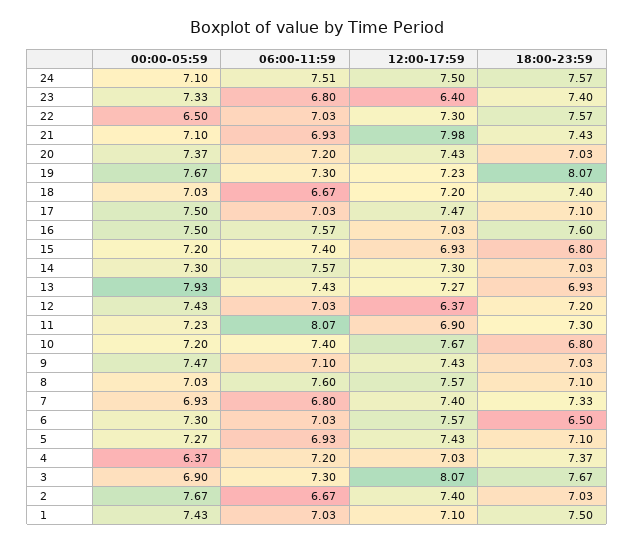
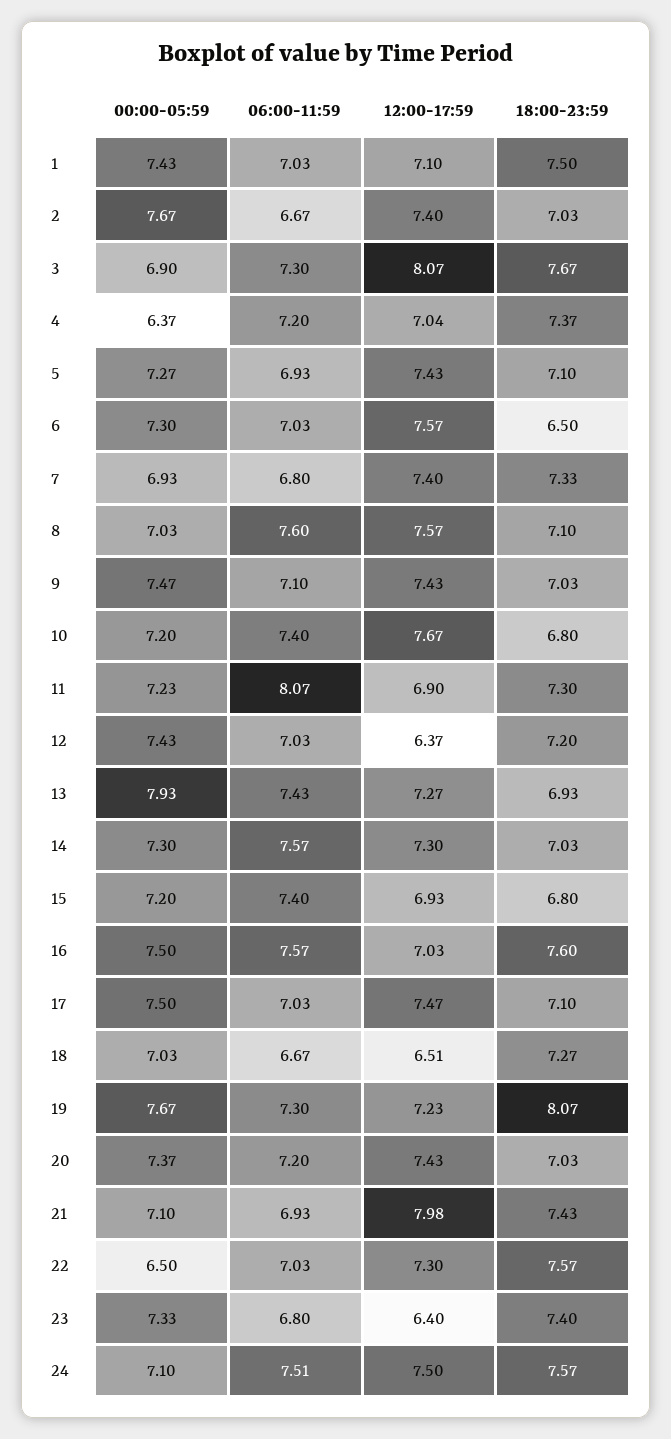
12:00-17:59, 18: 7.2 -> 6.51
18:00-23:59, 18: 7.4 -> 7.27
12:00-17:59, 4: 7.03 -> 7.04

